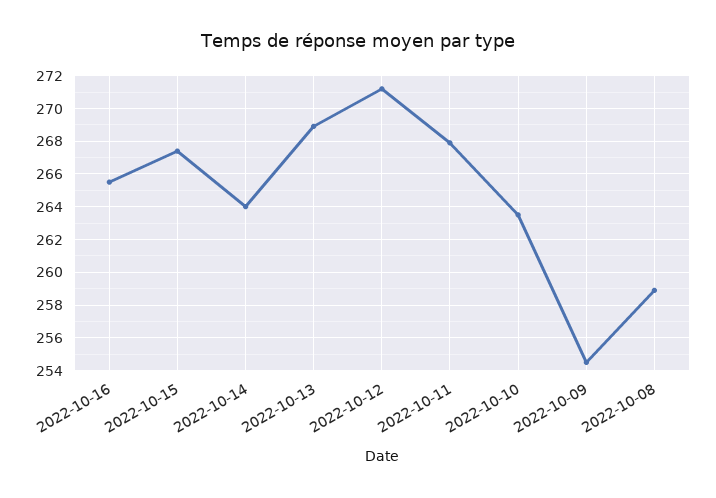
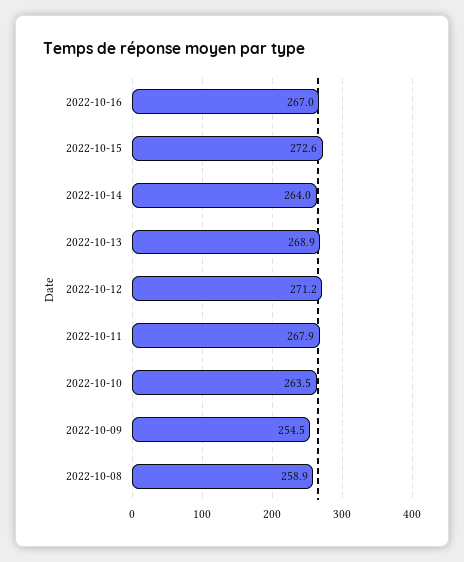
2022-10-16: 265.5 -> 267
2022-10-15: 267.5 -> 272.6

